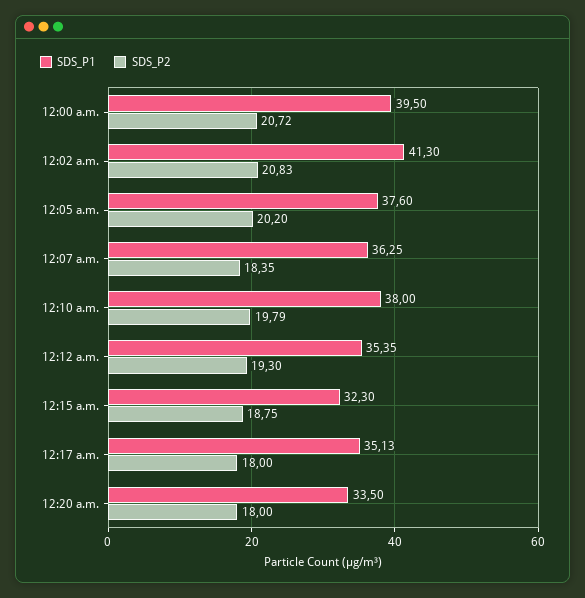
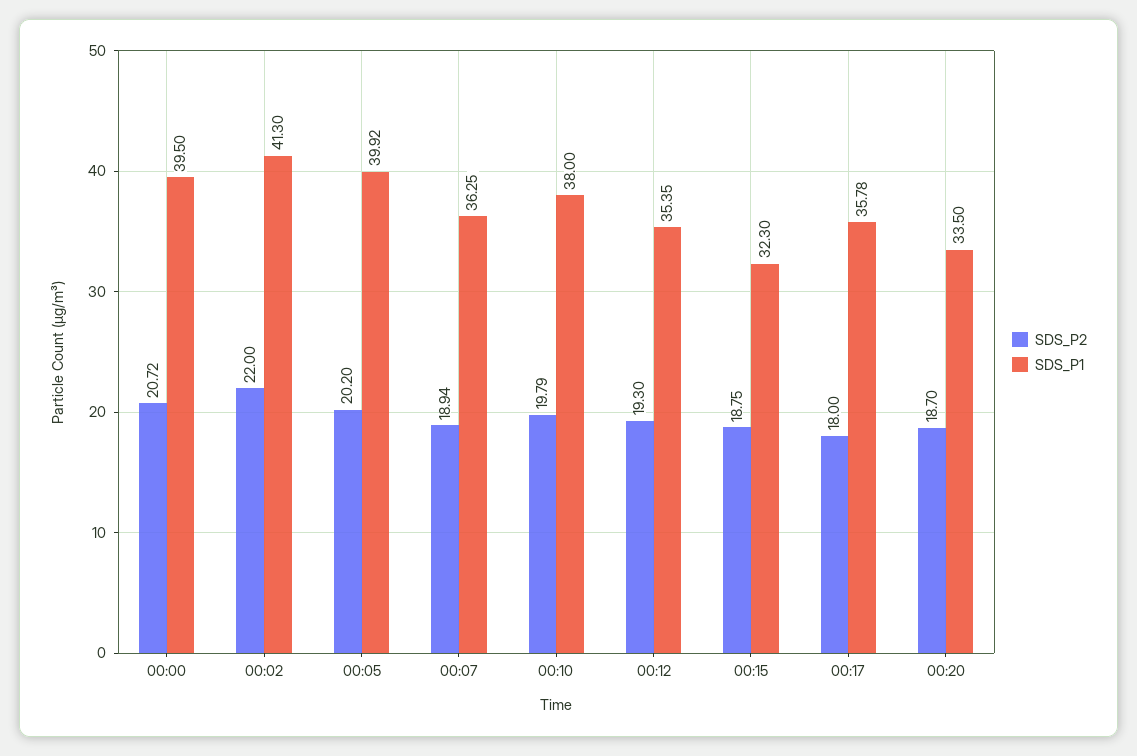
SDS_P2, 12:02 a.m.: 20.83 -> 22
SDS_P1, 12:05 a.m.: 37.6 -> 39.92
SDS_P2, 12:07 a.m.: 18.35 -> 18.94
SDS_P1, 12:17 a.m.: 35.13 -> 35.78
SDS_P2, 12:20 a.m.: 18 -> 18.7

